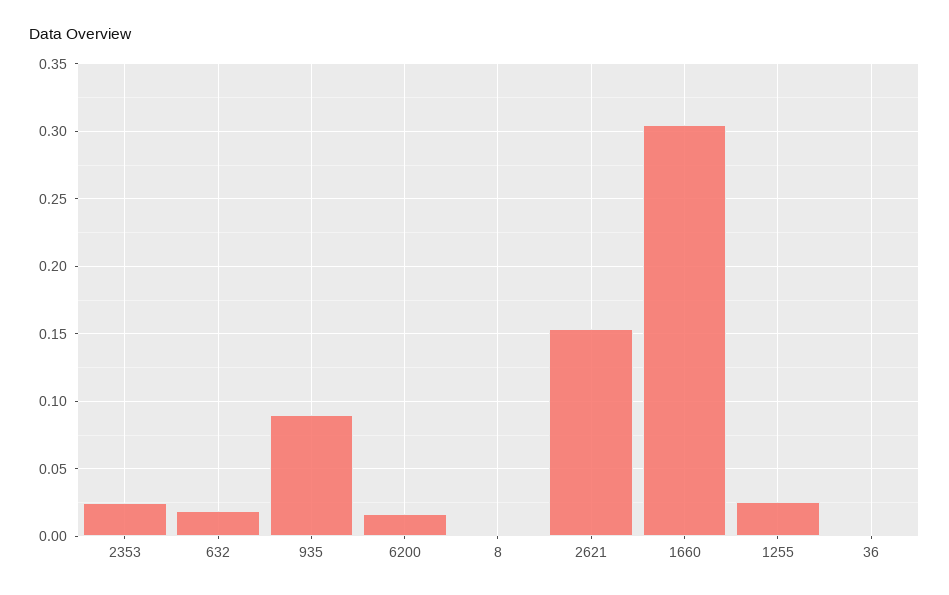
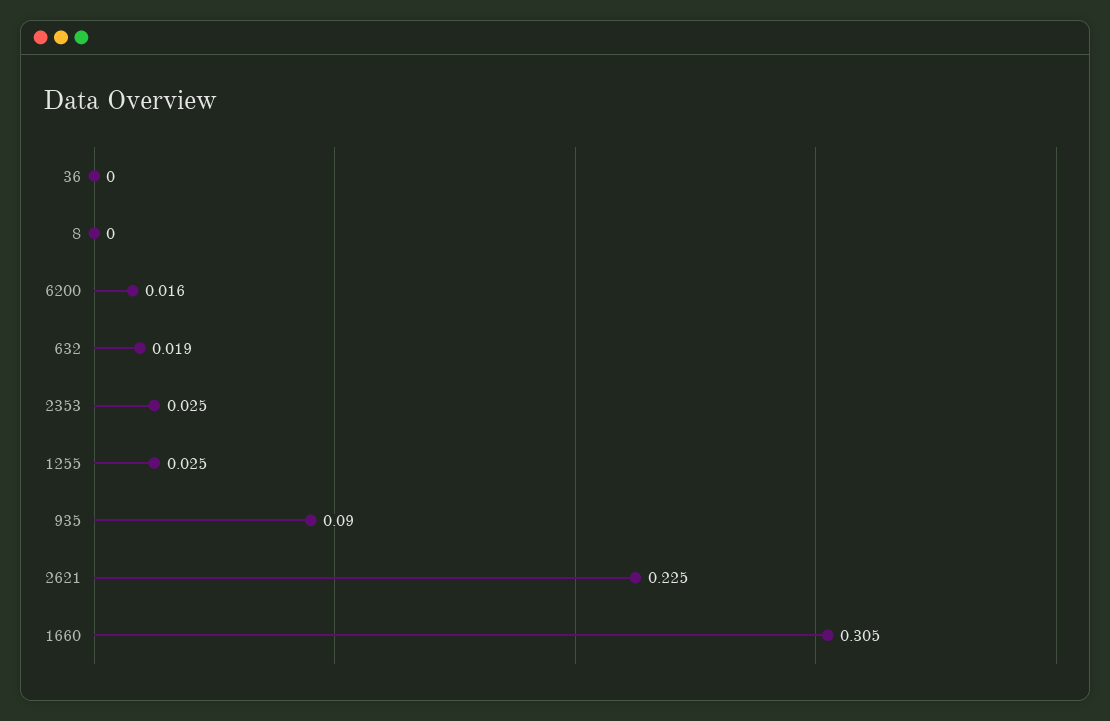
2621: 0.155 -> 0.225

